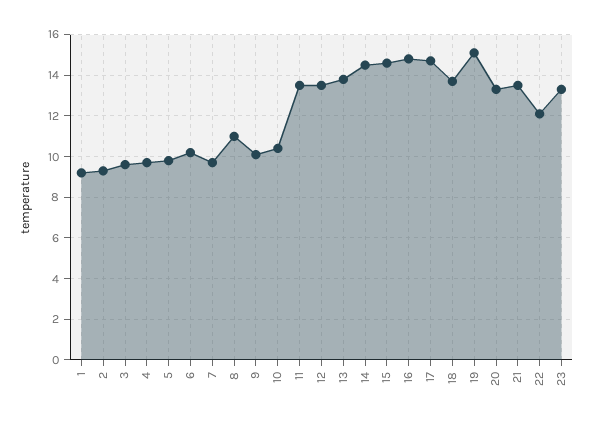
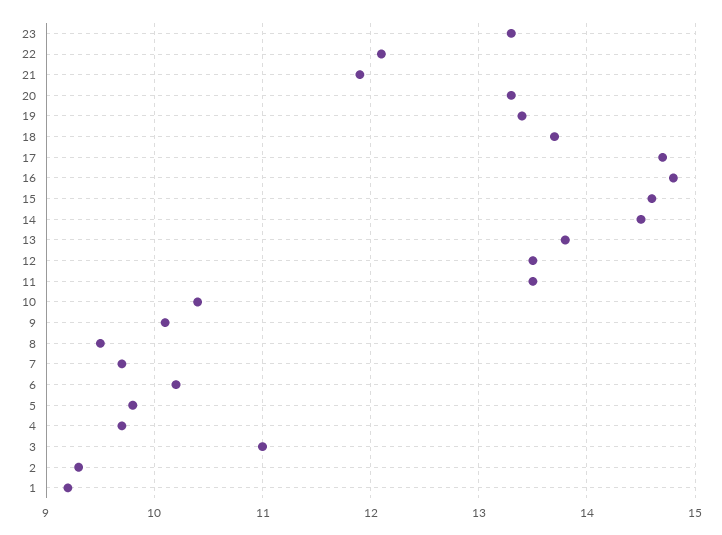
3: 9.5 -> 11
8: 11 -> 9.5
19: 15 -> 13.4
21: 13.5 -> 11.9

